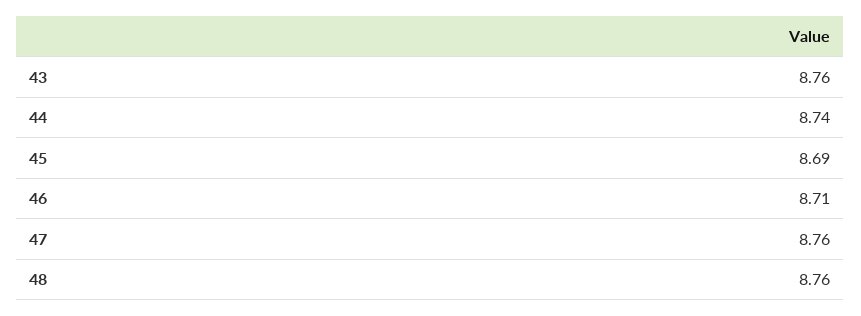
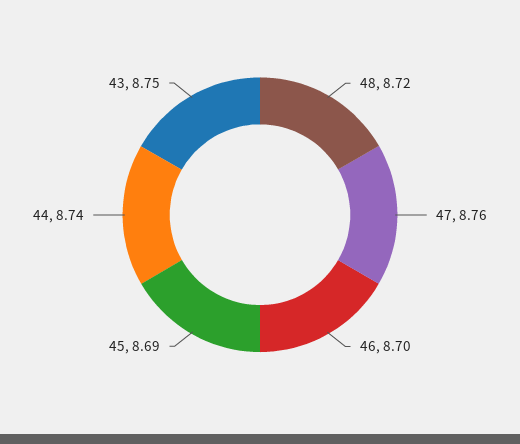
43: 8.76 -> 8.75
46: 8.71 -> 8.7
48: 8.76 -> 8.72

